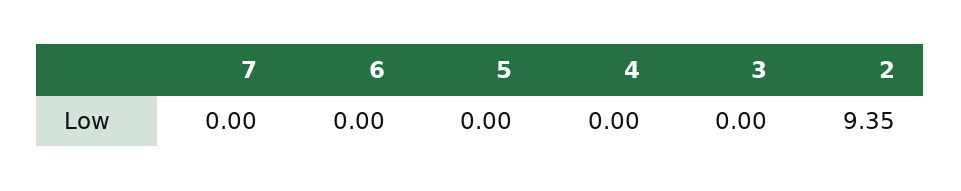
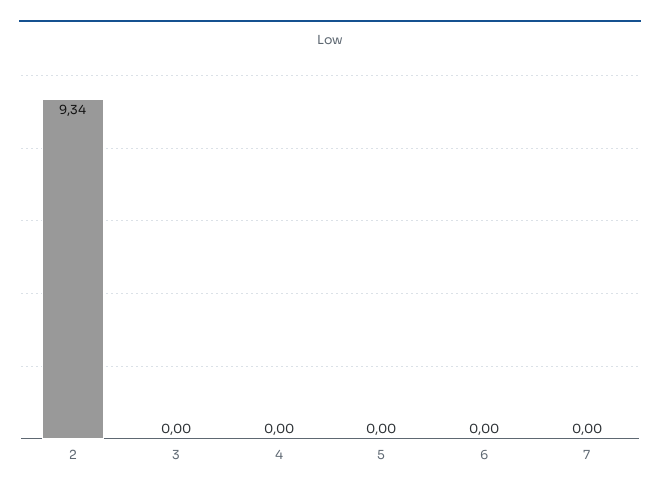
2: 9.35 -> 9.34

